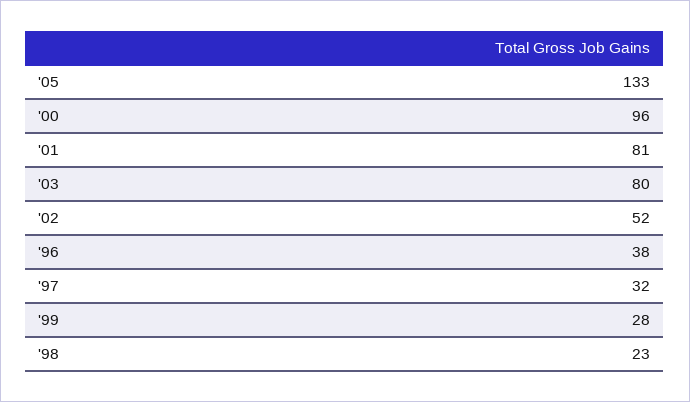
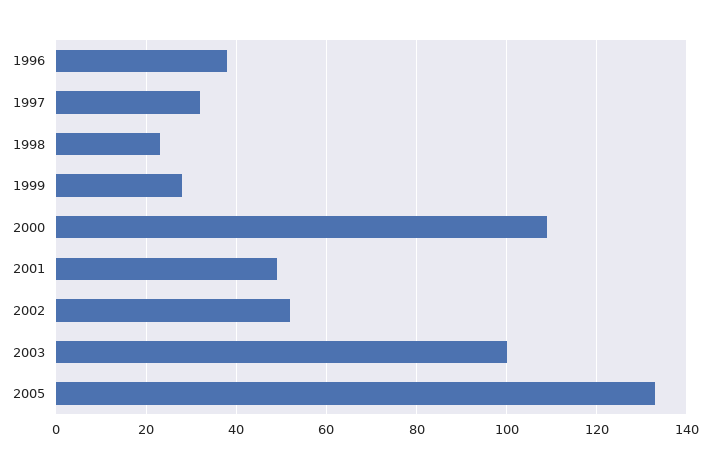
'00: 96 -> 110
'01: 81 -> 50
'03: 80 -> 100

